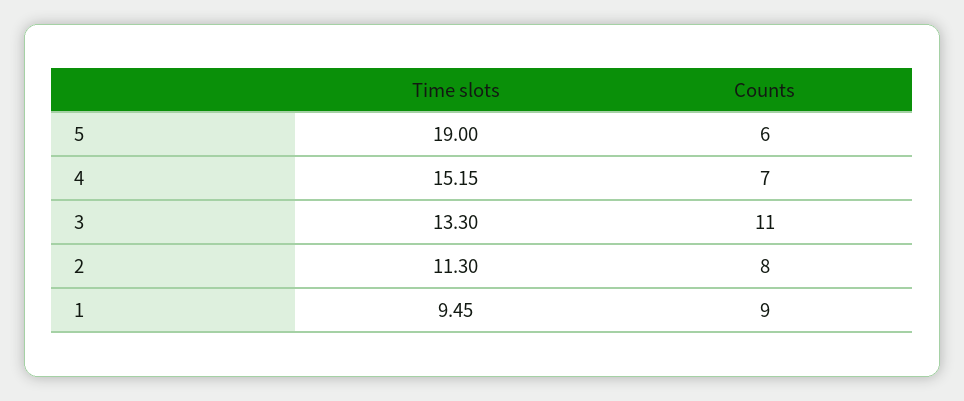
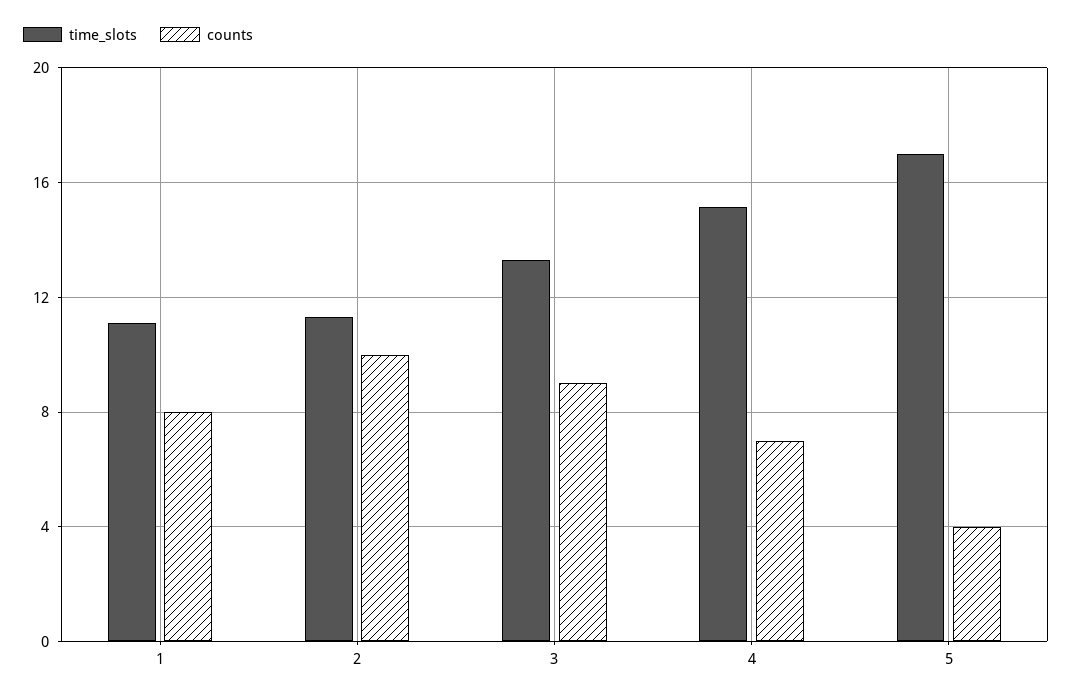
Time slots, 5: 19 -> 17
Counts, 5: 6 -> 4
Counts, 3: 11 -> 9
Counts, 2: 8 -> 10
Time slots, 1: 9.45 -> 11
Counts, 1: 9 -> 8

